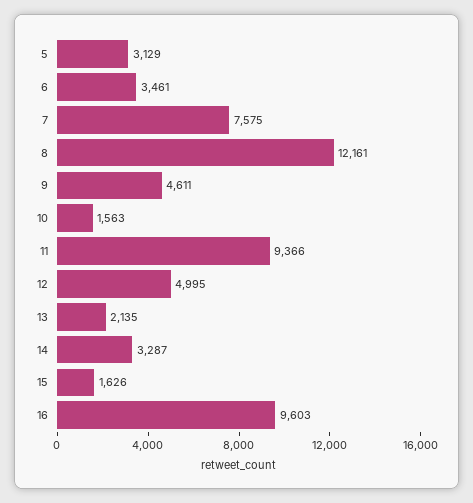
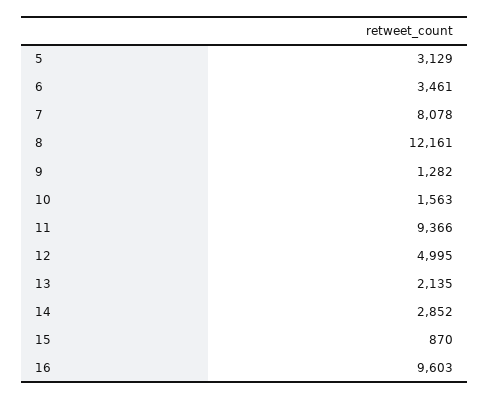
7: 7575 -> 8078
9: 4611 -> 1282
14: 3287 -> 2852
15: 1626 -> 870

